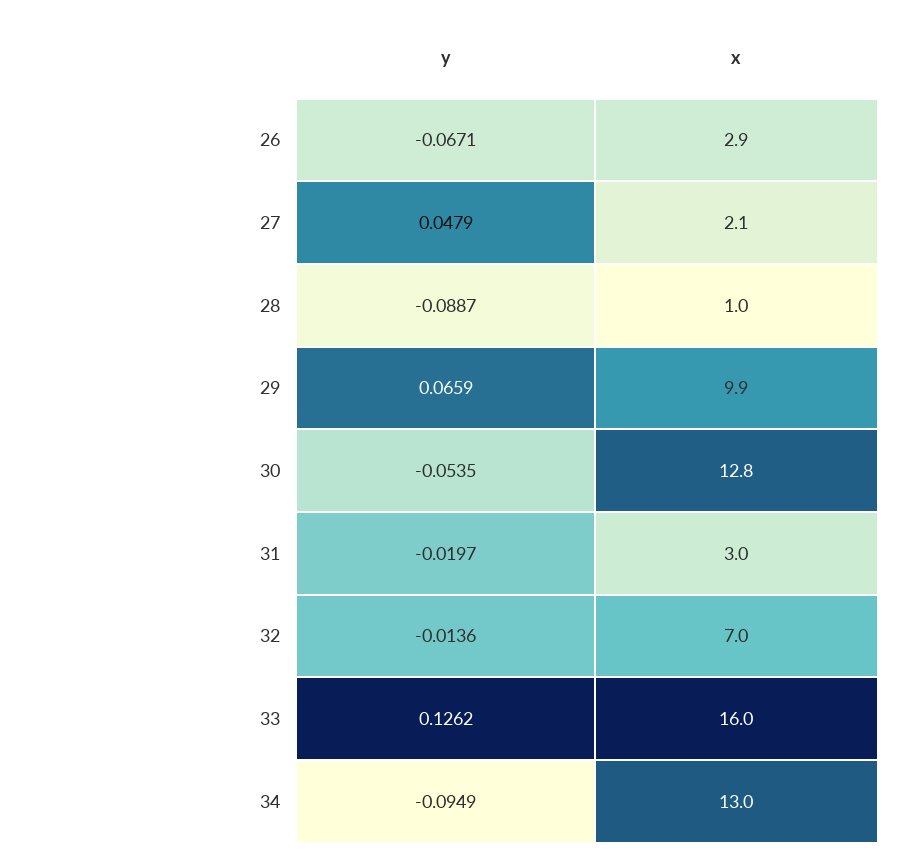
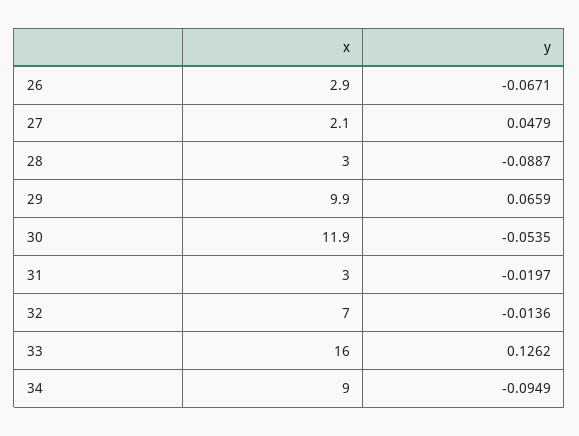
x, 28: 1 -> 3
x, 30: 12.8 -> 11.9
x, 34: 13 -> 9

